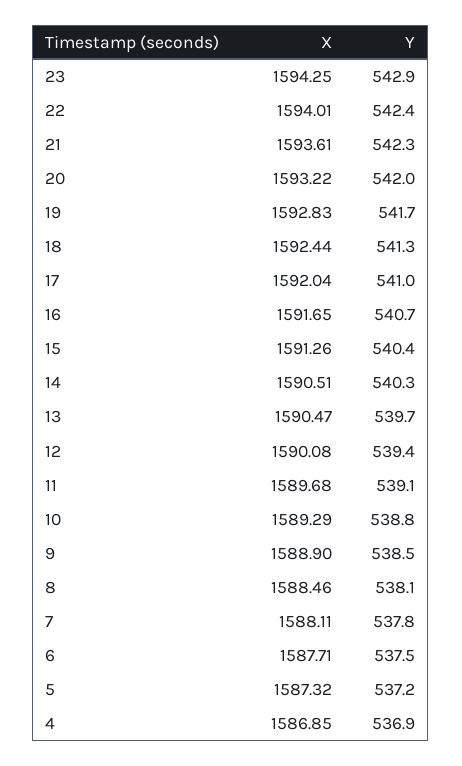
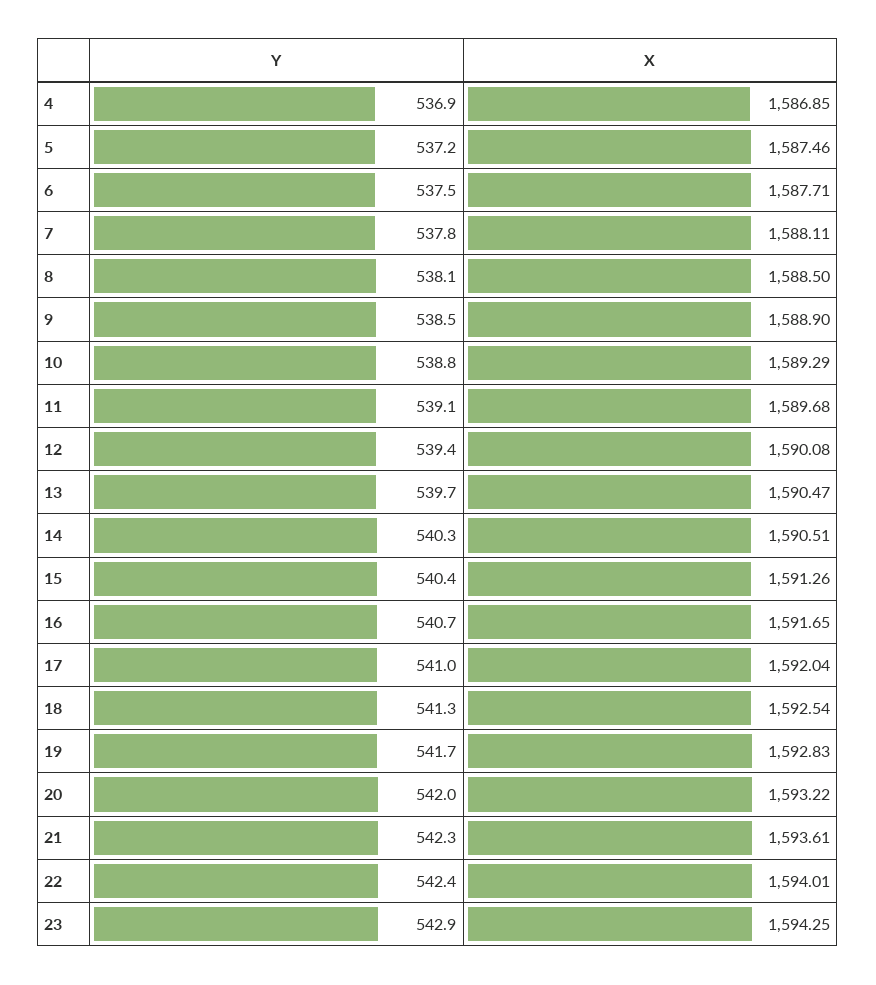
X, 18: 1592.44 -> 1592.54
X, 8: 1588.46 -> 1588.5
X, 5: 1587.32 -> 1587.46

